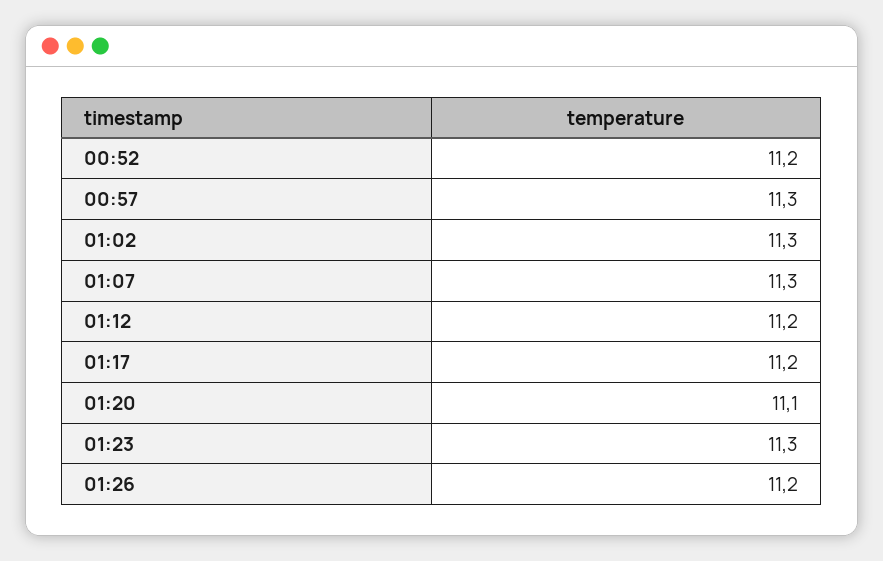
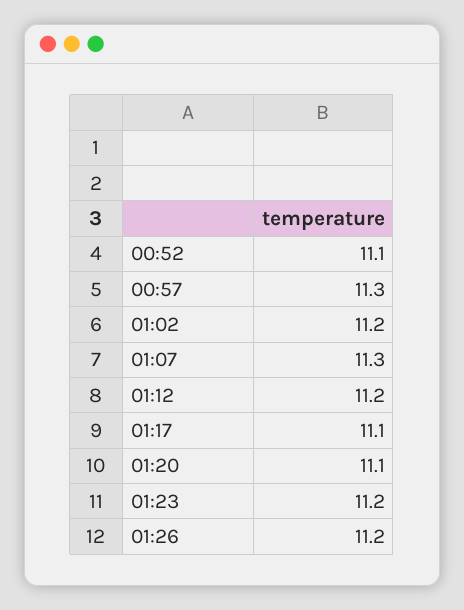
00:52: 11.2 -> 11.1
01:02: 11.3 -> 11.2
01:17: 11.2 -> 11.1
01:23: 11.3 -> 11.2

